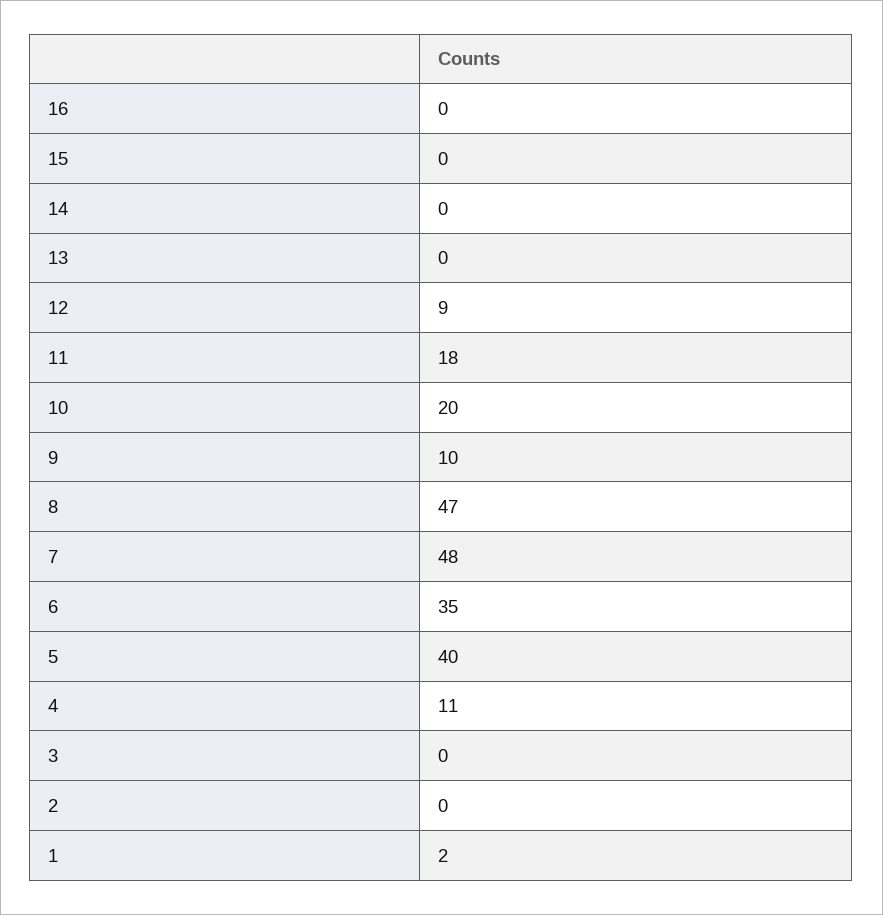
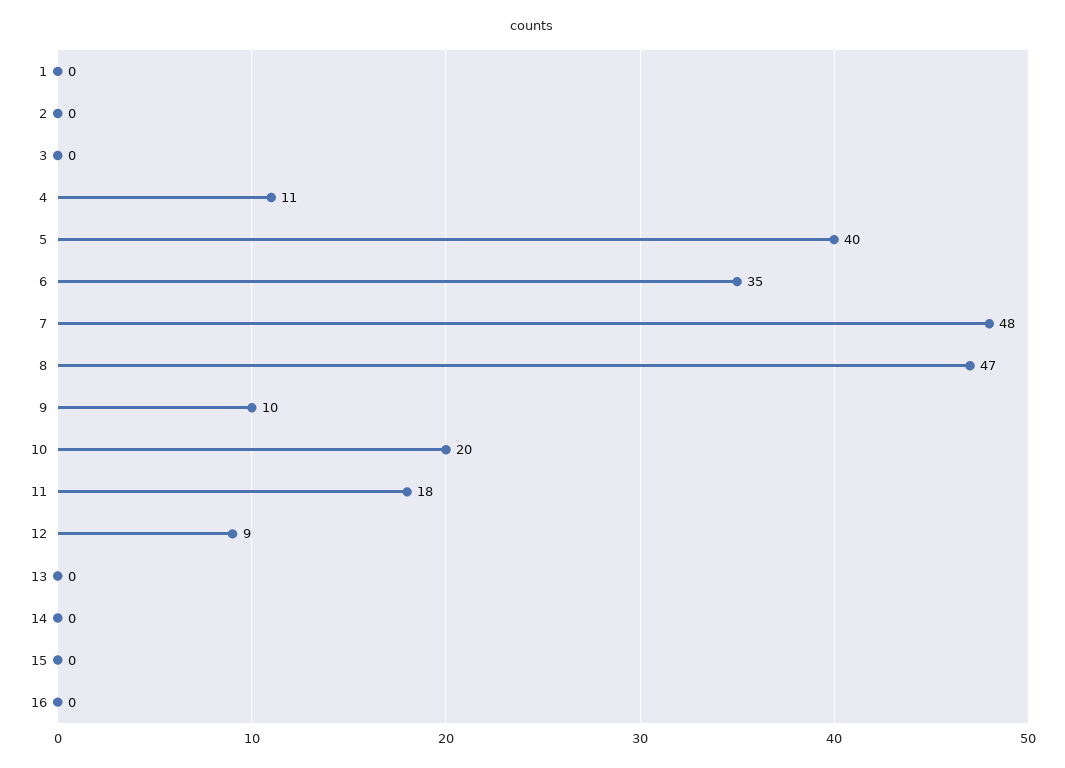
1: 2 -> 0

